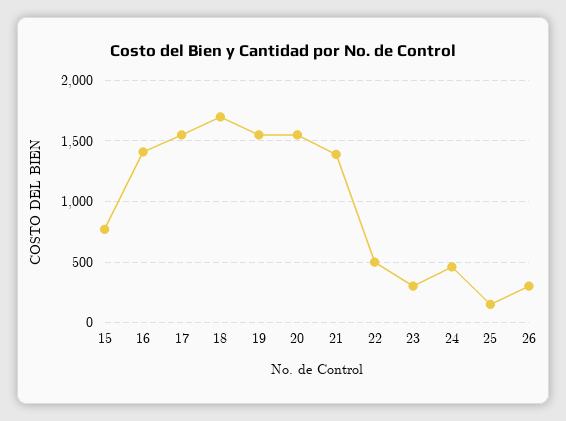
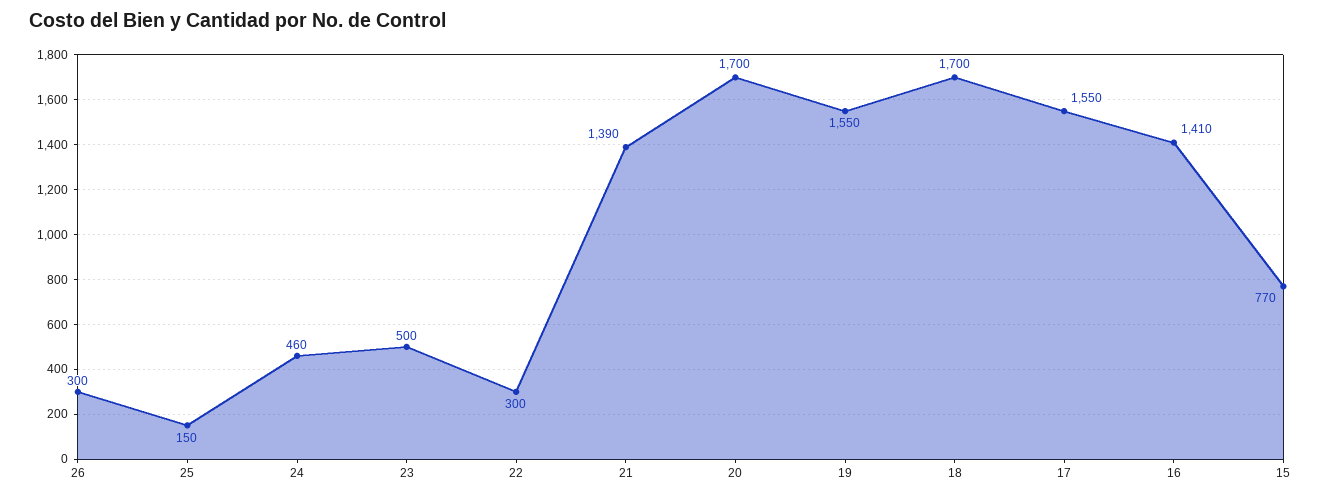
20: 1550 -> 1700
22: 500 -> 300
23: 300 -> 500

